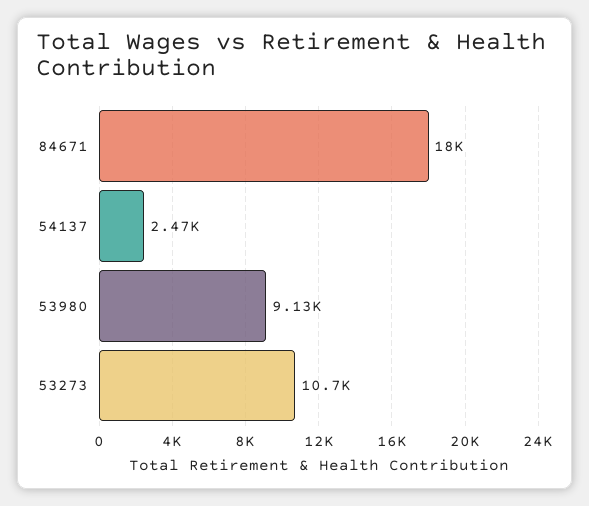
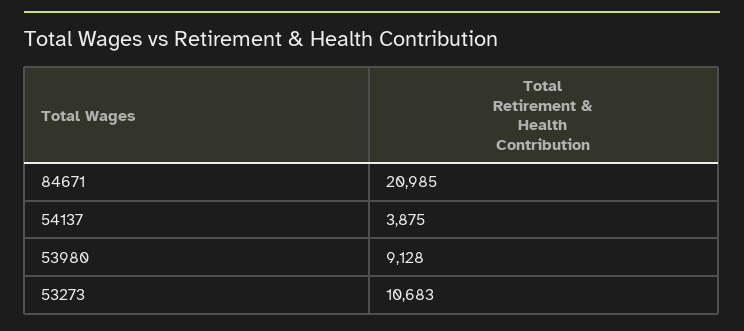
84671: 18000 -> 20985
54137: 2470 -> 3875

